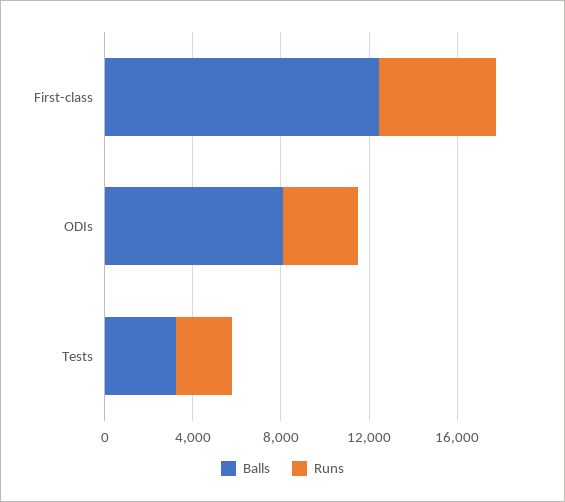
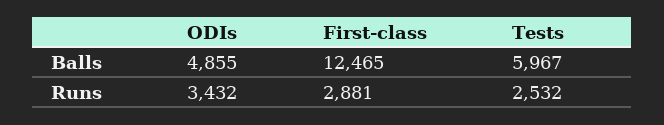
Runs, First-class: 5000 -> 2881
Balls, ODIs: 8000 -> 4855
Balls, Tests: 3000 -> 5967

